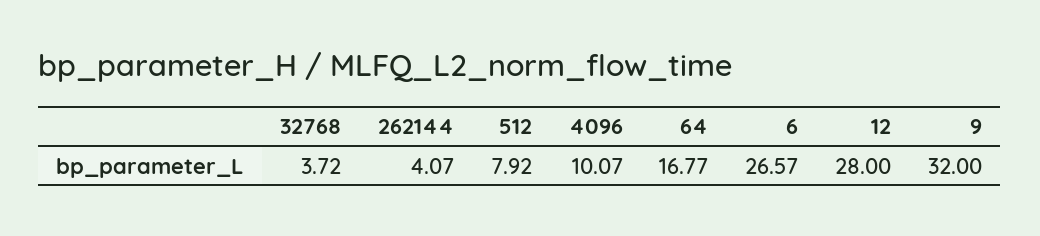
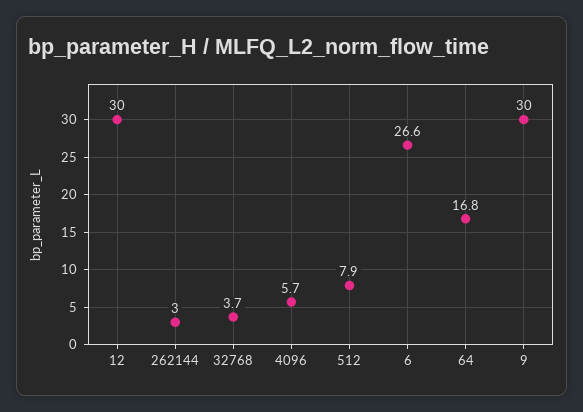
262144: 4.07 -> 3
4096: 10.07 -> 5.7
12: 28 -> 30
9: 32 -> 30

